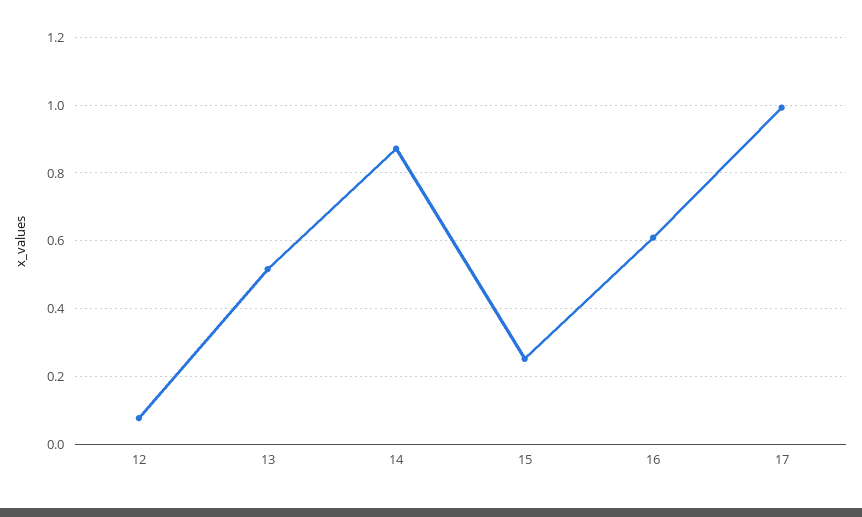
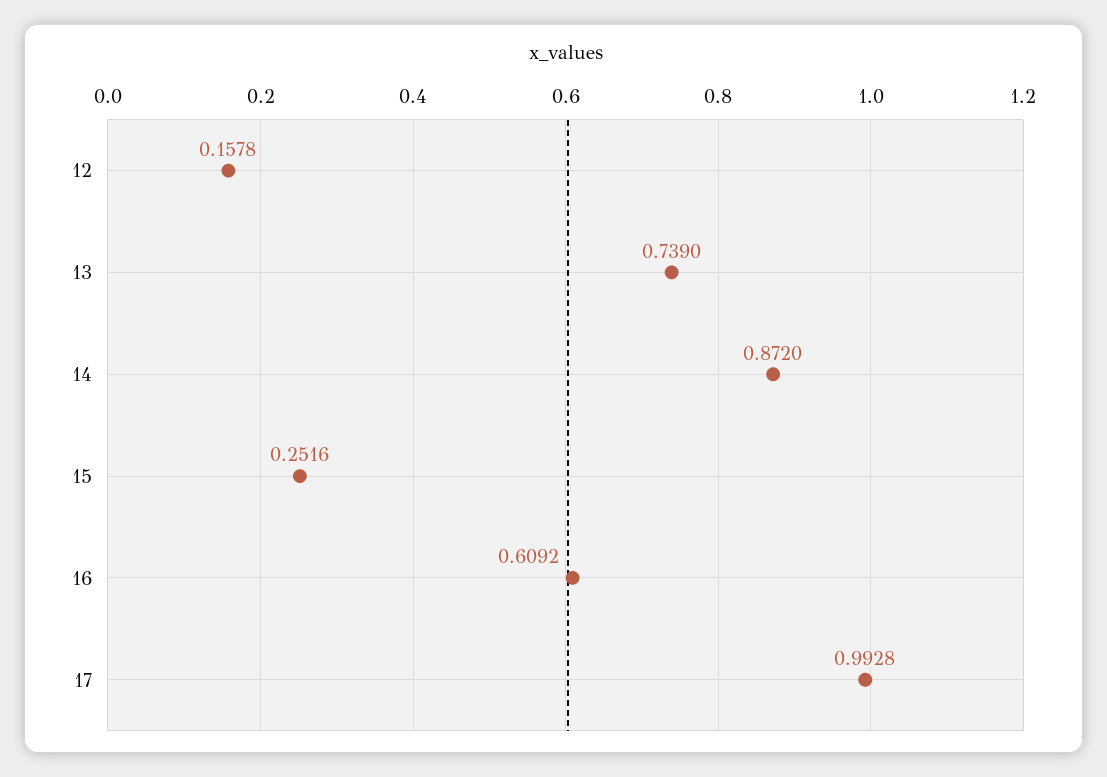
12: 0.08 -> 0.1578
13: 0.52 -> 0.739

